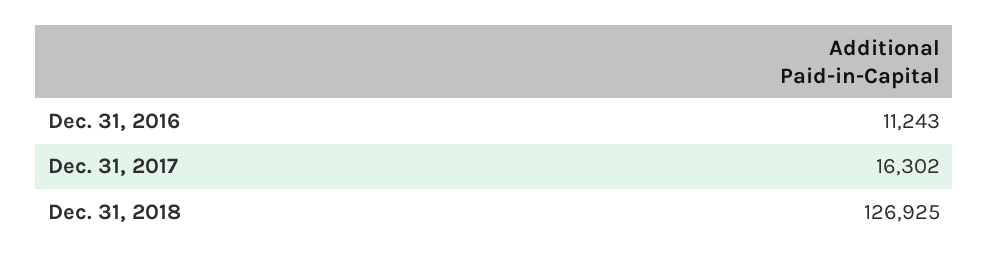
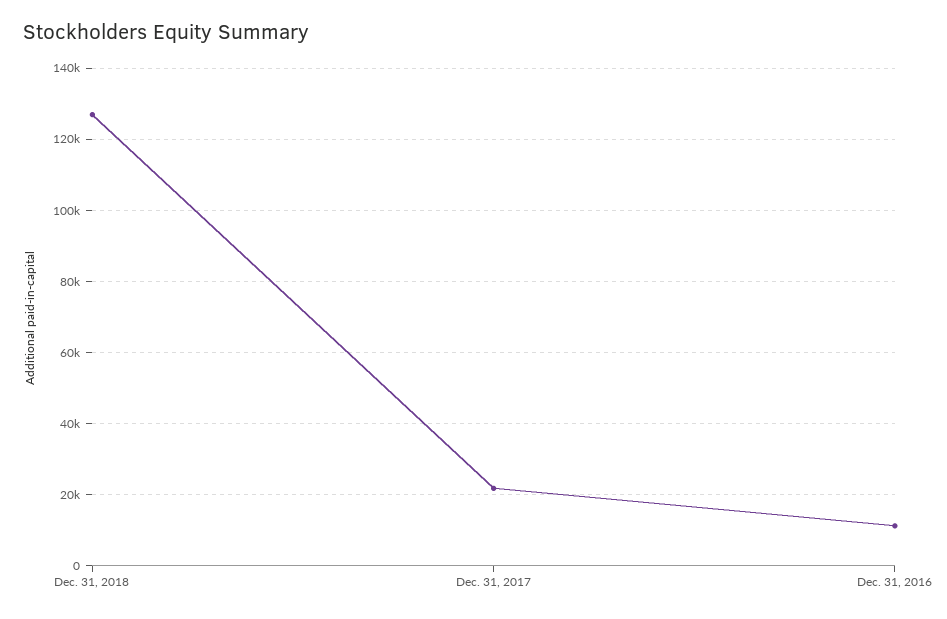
Dec. 31, 2017: 16302 -> 22000

